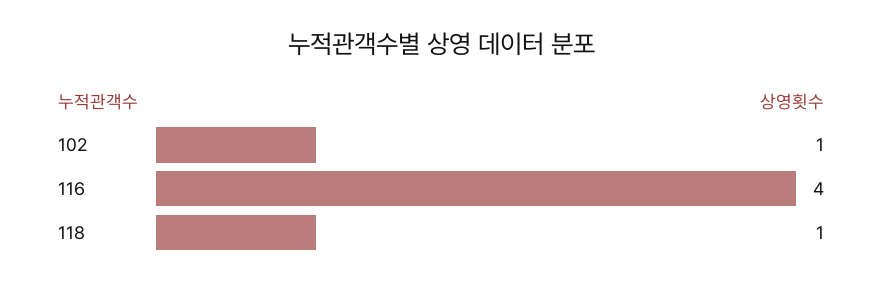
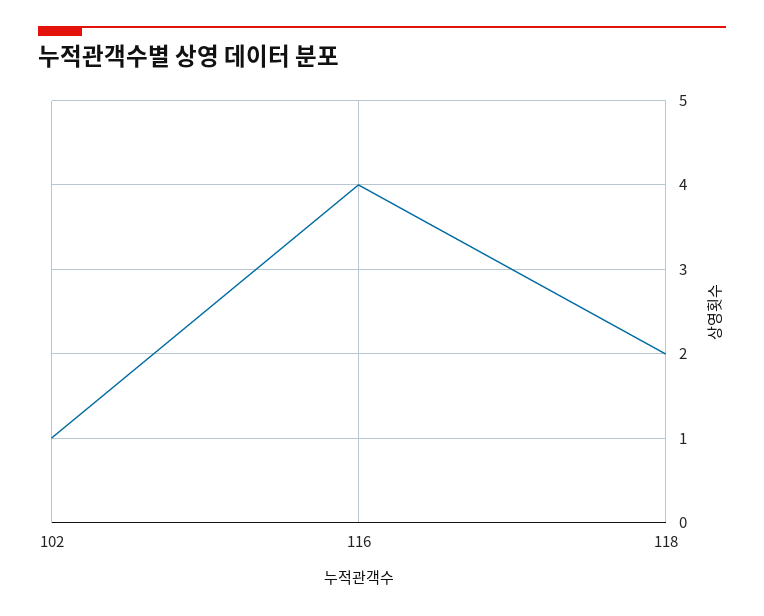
118: 1 -> 2

